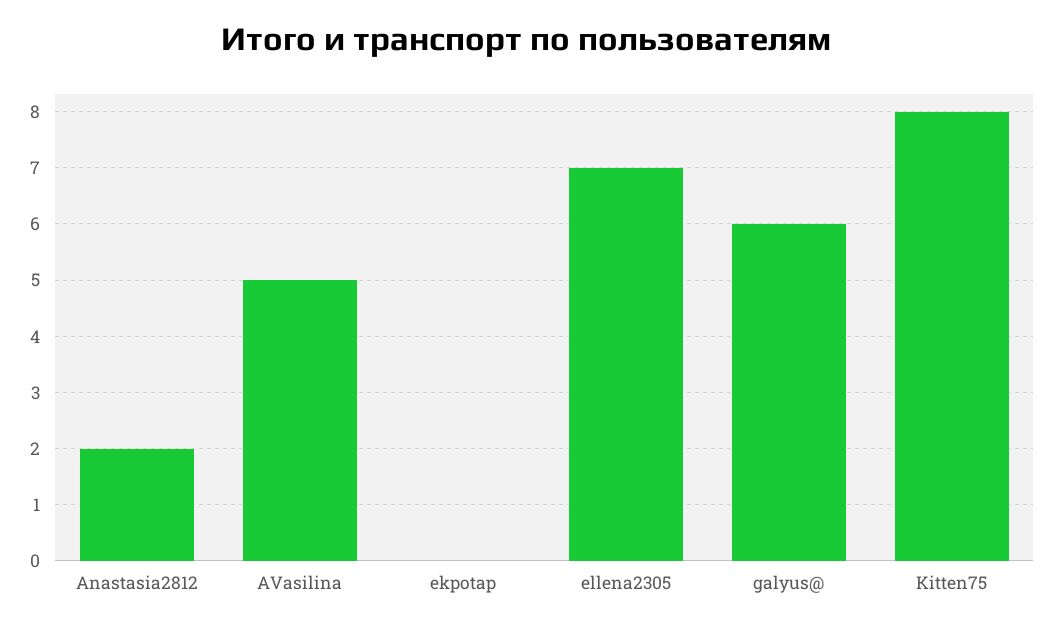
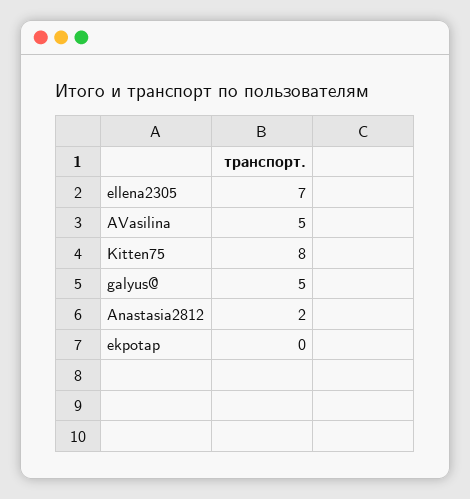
galyus@: 6 -> 5

